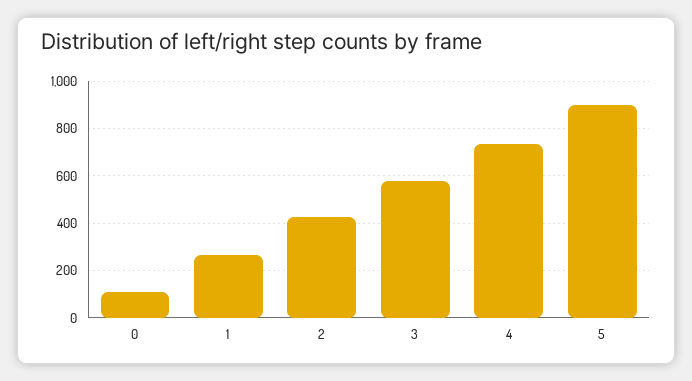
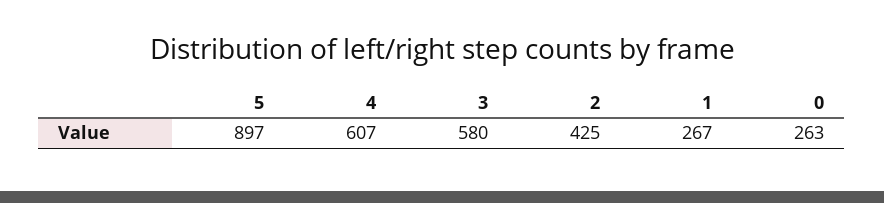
0: 100 -> 263
4: 750 -> 607

